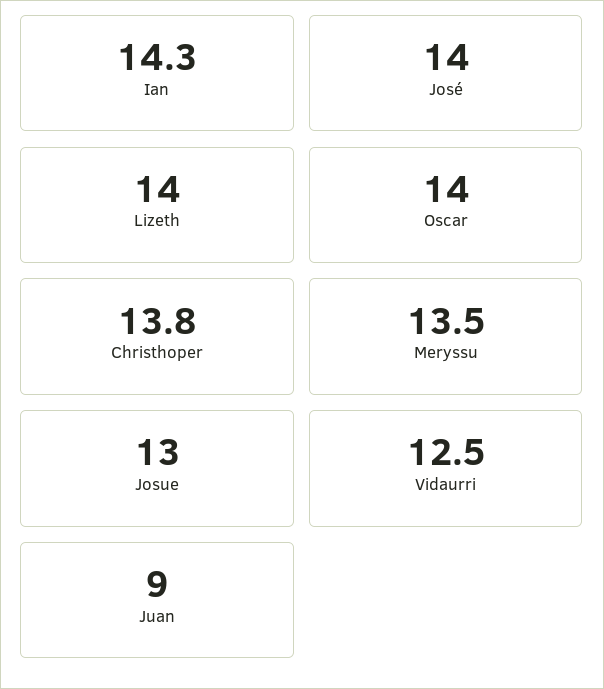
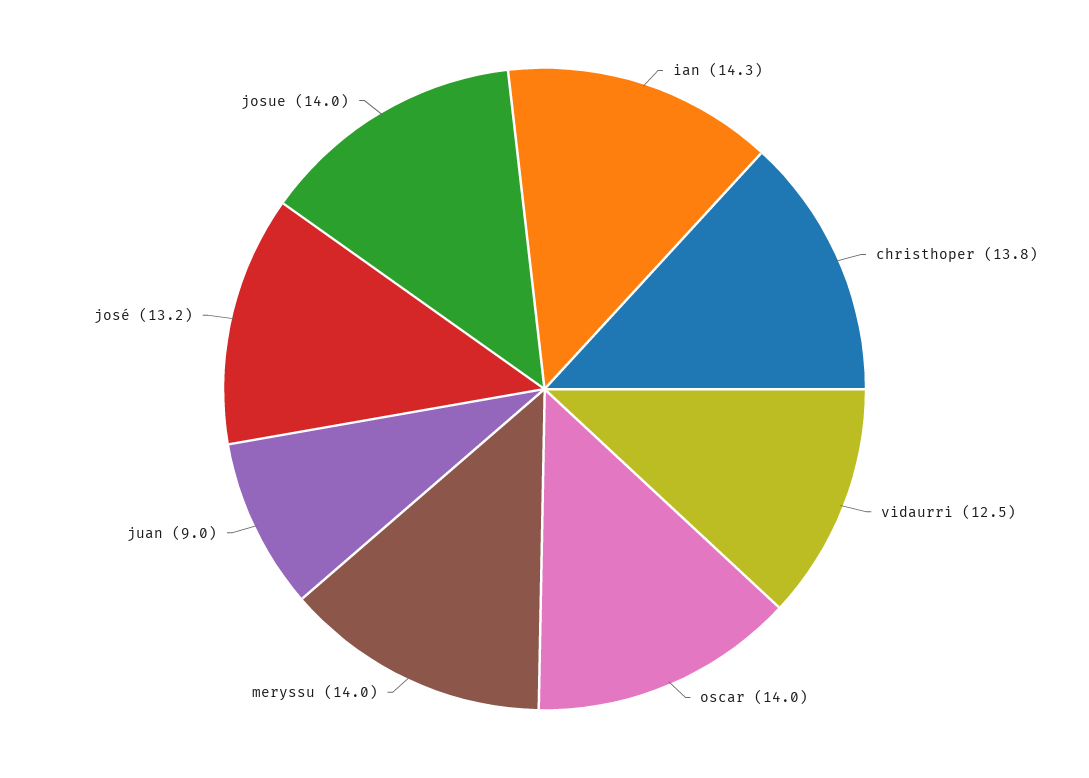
José: 14 -> 13.2
Lizeth: 14 -> none
Meryssu: 13.5 -> 14
Josue: 13 -> 14

